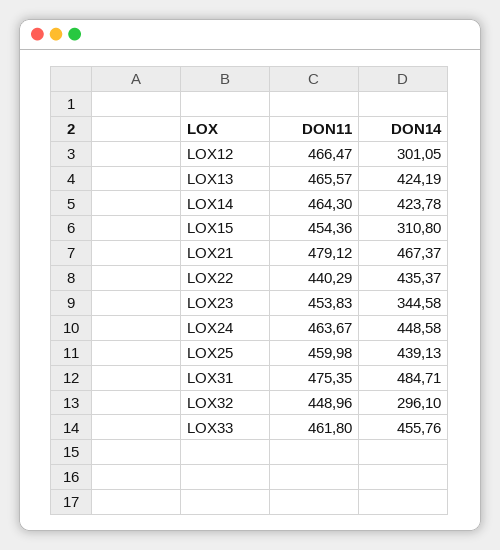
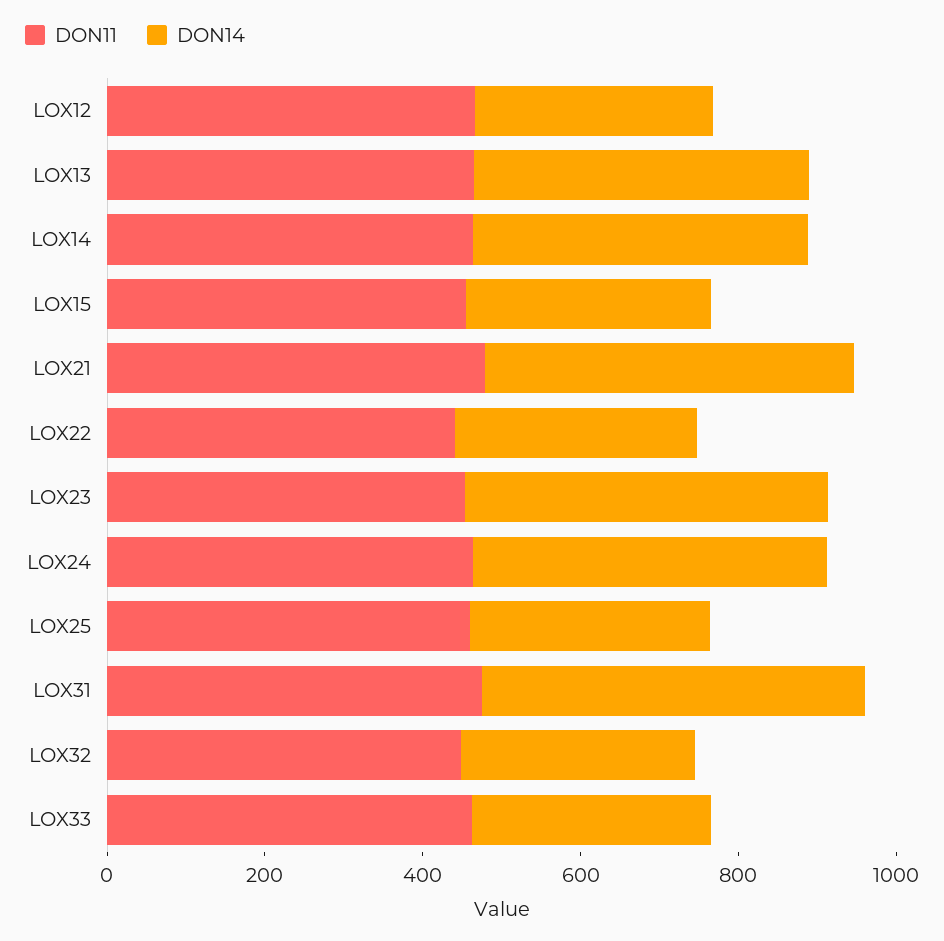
DON14, LOX22: 435.37 -> 300
DON14, LOX23: 344.58 -> 450
DON14, LOX25: 439.13 -> 300
DON14, LOX33: 455.76 -> 300

